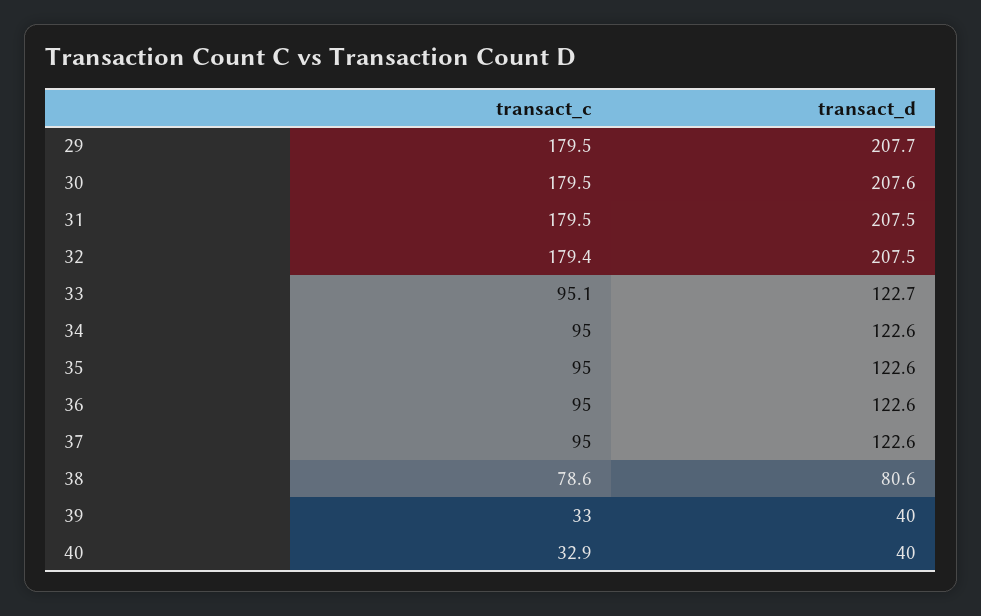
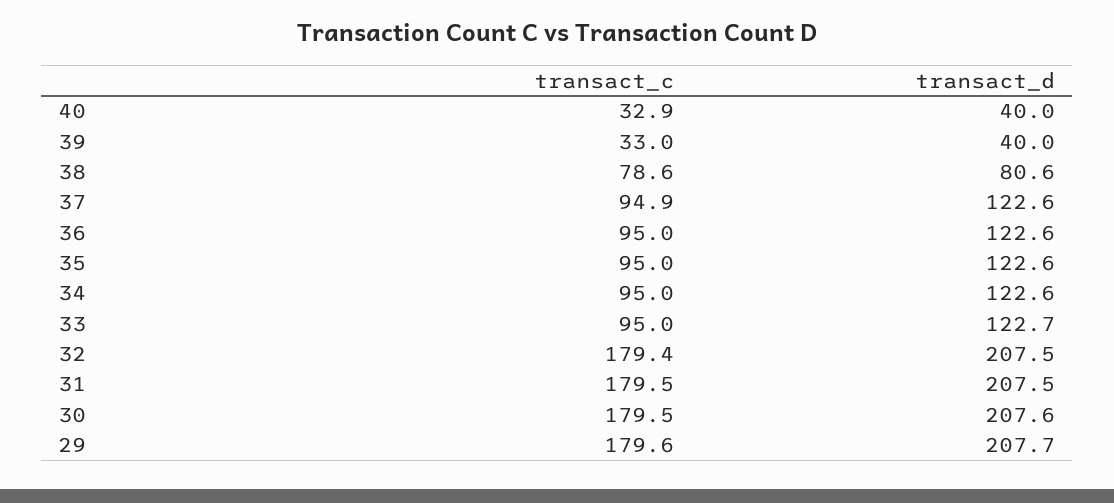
transact_c, 29: 179.5 -> 179.6
transact_c, 33: 95.1 -> 95
transact_c, 37: 95 -> 94.9

